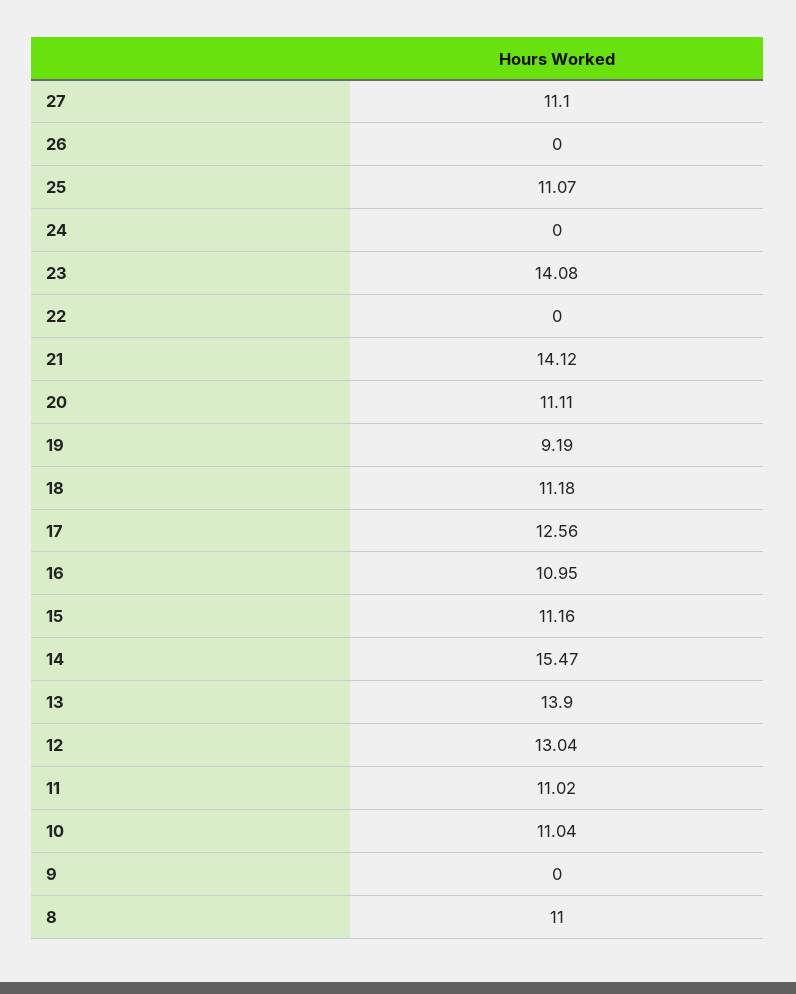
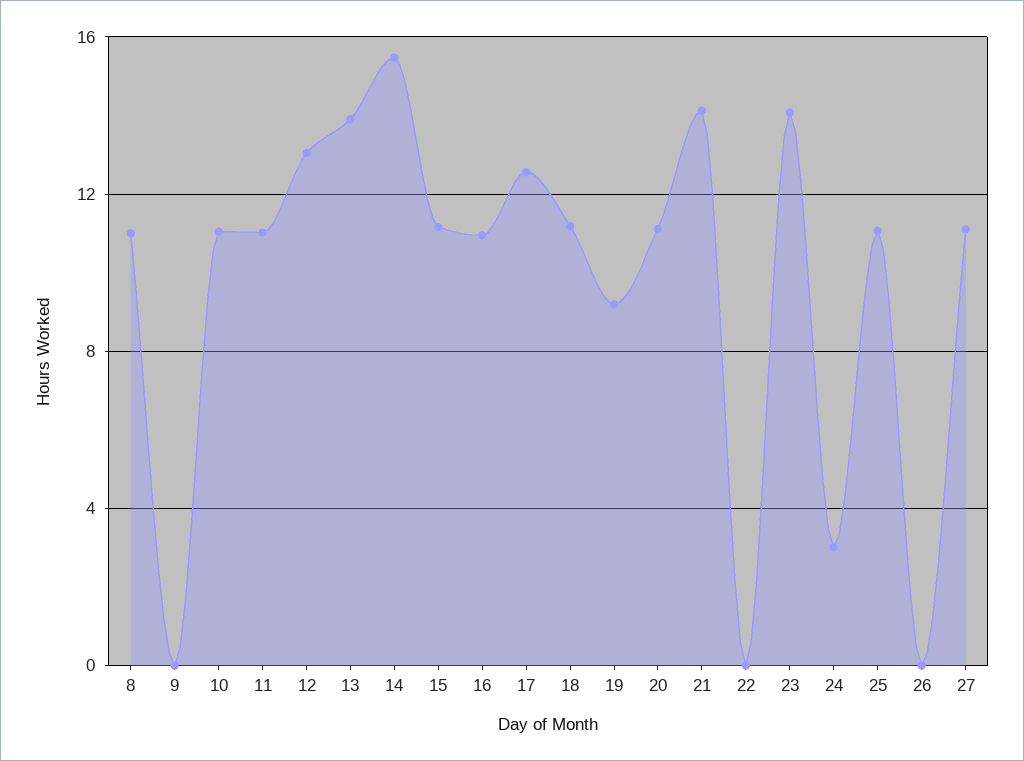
24: 0 -> 3

